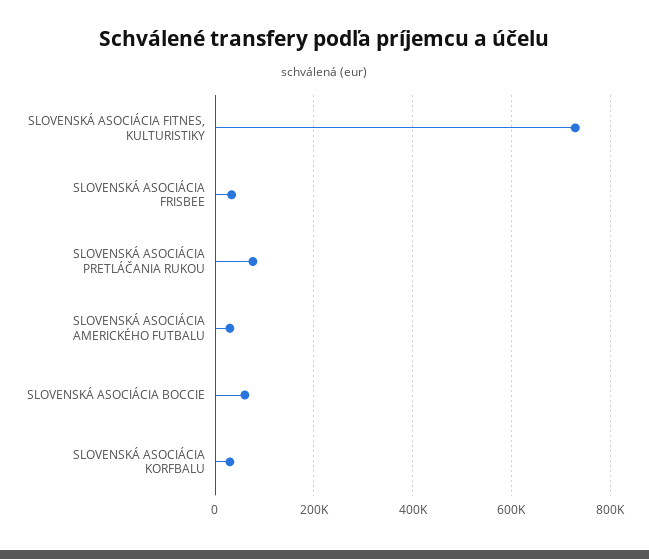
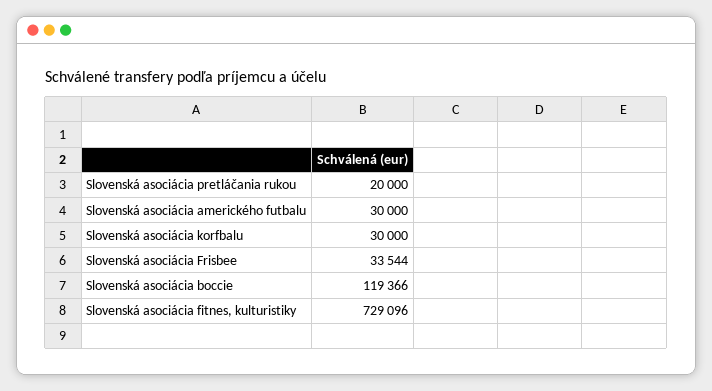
SLOVENSKÁ ASOCIÁCIA PRETLÁČANIA RUKOU: 80000 -> 20000
SLOVENSKÁ ASOCIÁCIA BOCCIE: 60000 -> 119366

